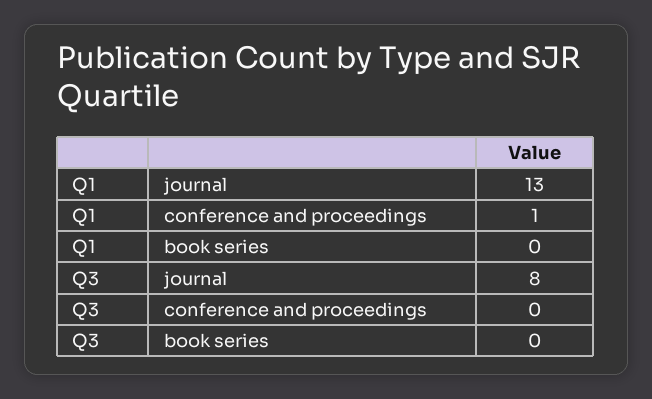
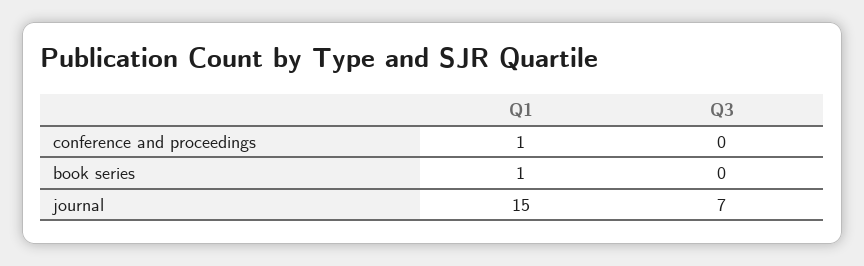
Q1, journal: 13 -> 15
Q1, book series: 0 -> 1
Q3, journal: 8 -> 7

